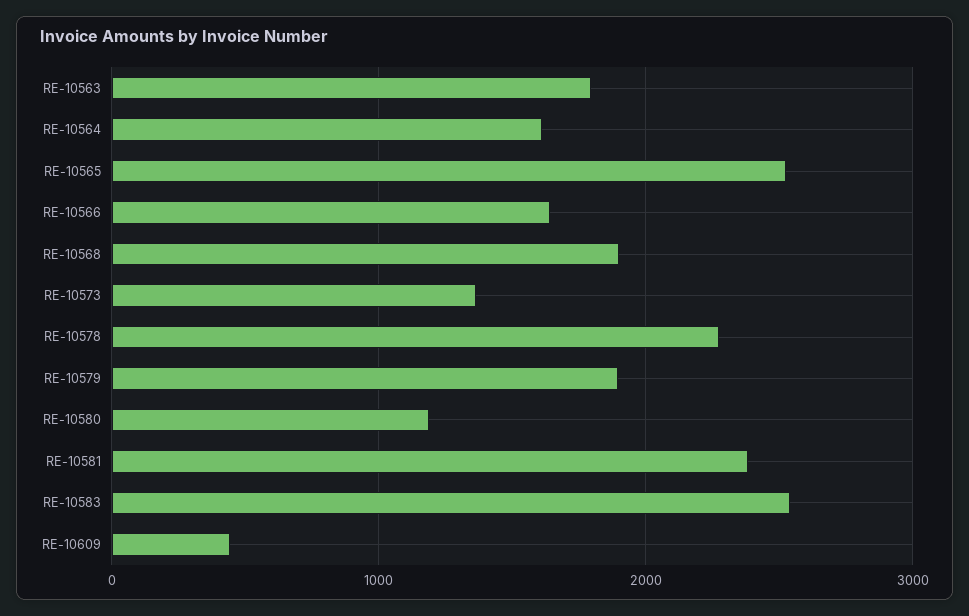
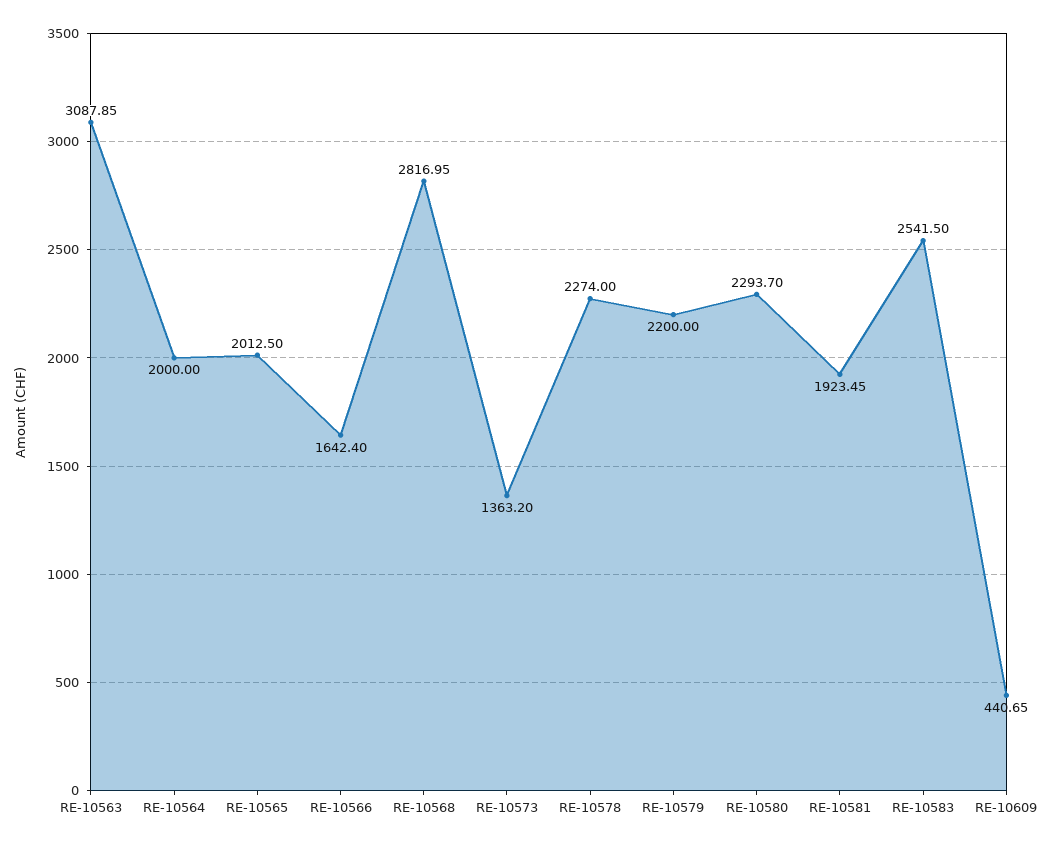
RE-10563: 1800 -> 3087.85
RE-10564: 1600 -> 2000
RE-10565: 2500 -> 2012.5
RE-10568: 1900 -> 2816.95
RE-10579: 1900 -> 2200
RE-10580: 1200 -> 2293.7
RE-10581: 2400 -> 1923.45

